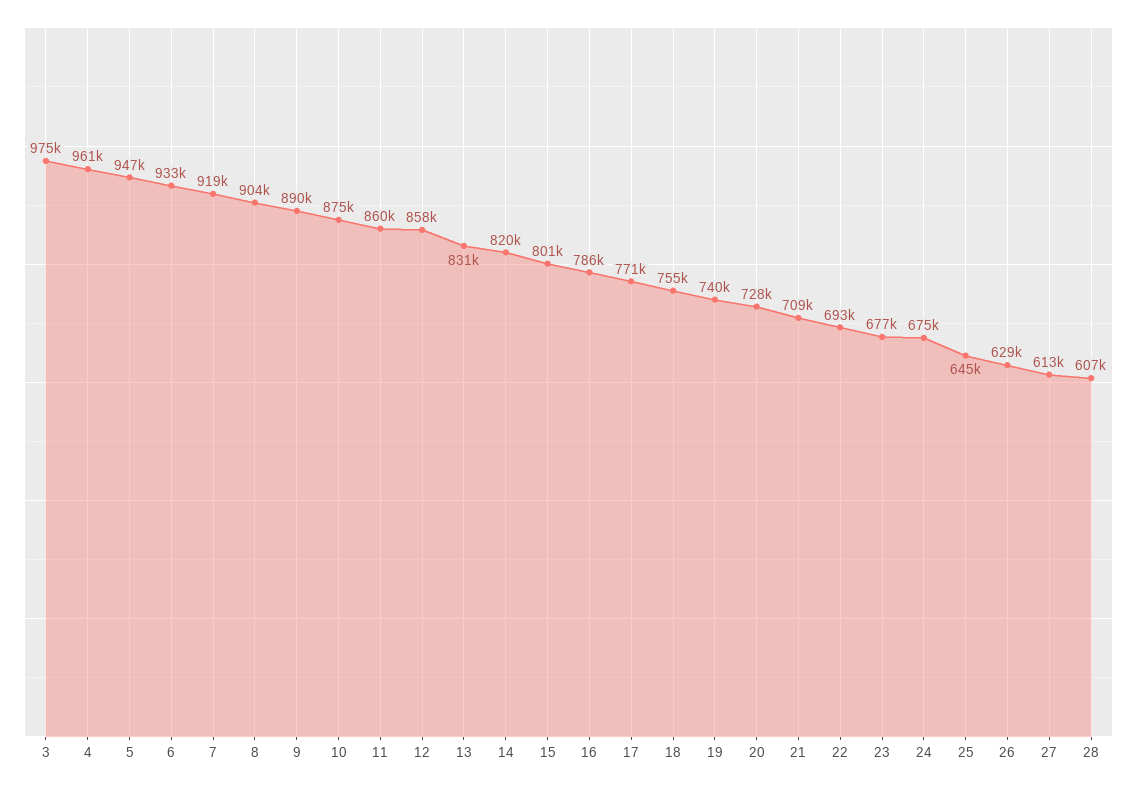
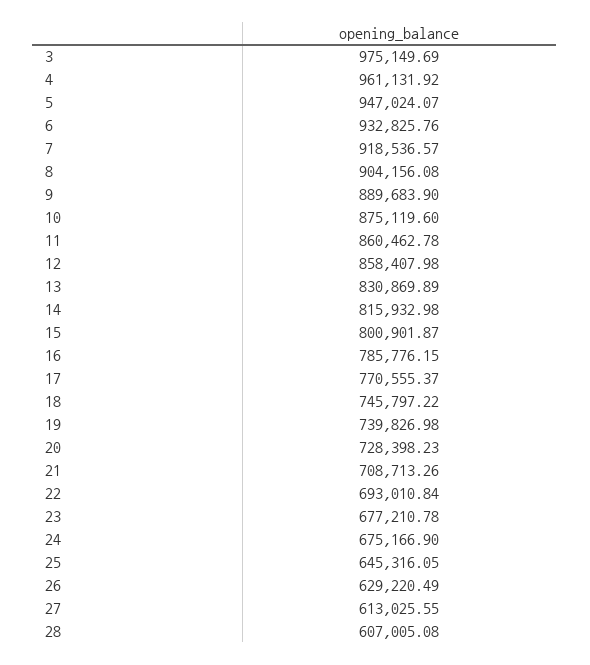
14: 820000 -> 815932.98
18: 755000 -> 745797.22

